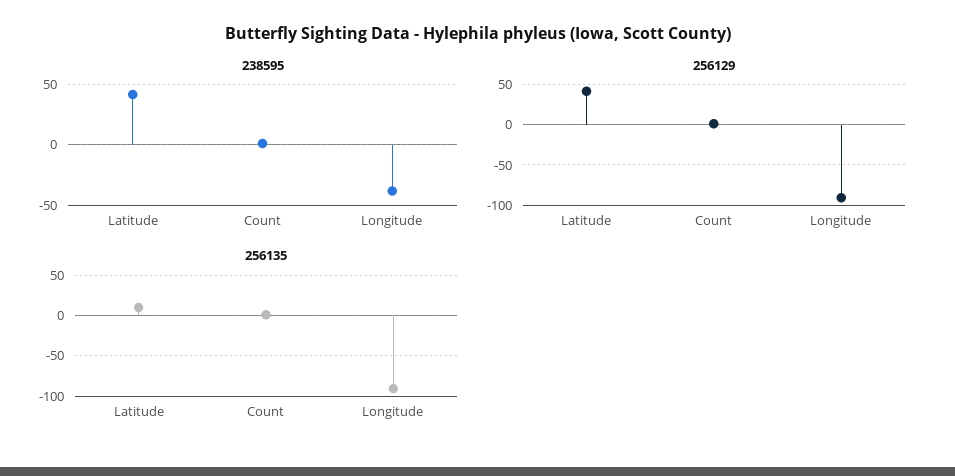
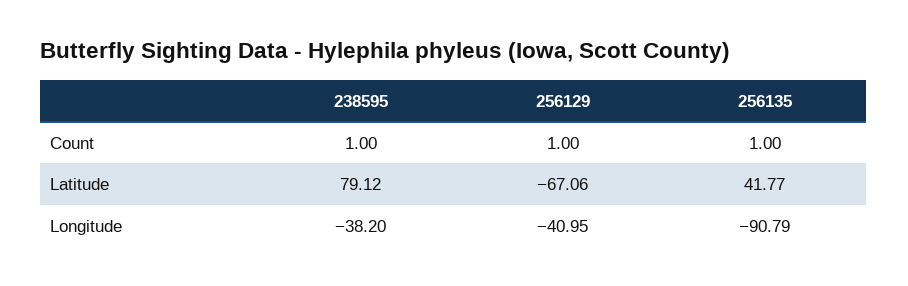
238595, Latitude: 40 -> 79.12
256129, Latitude: 40 -> -67.06
256129, Longitude: -90 -> -40.95
256135, Latitude: 10 -> 41.77

